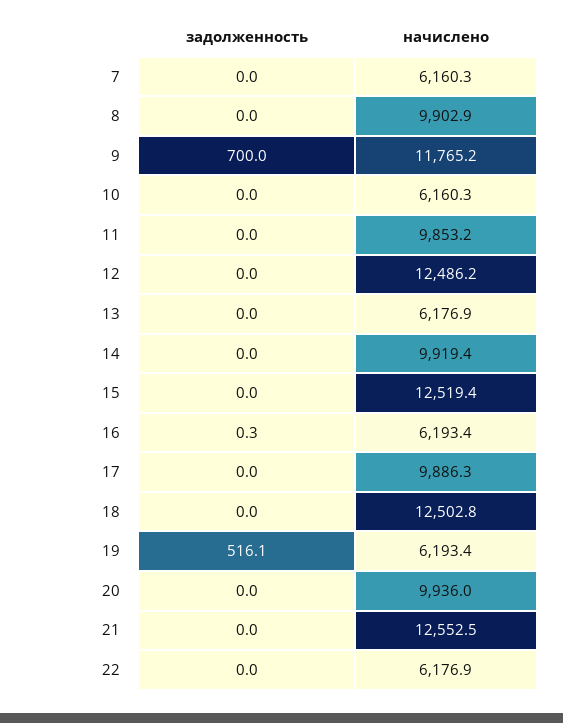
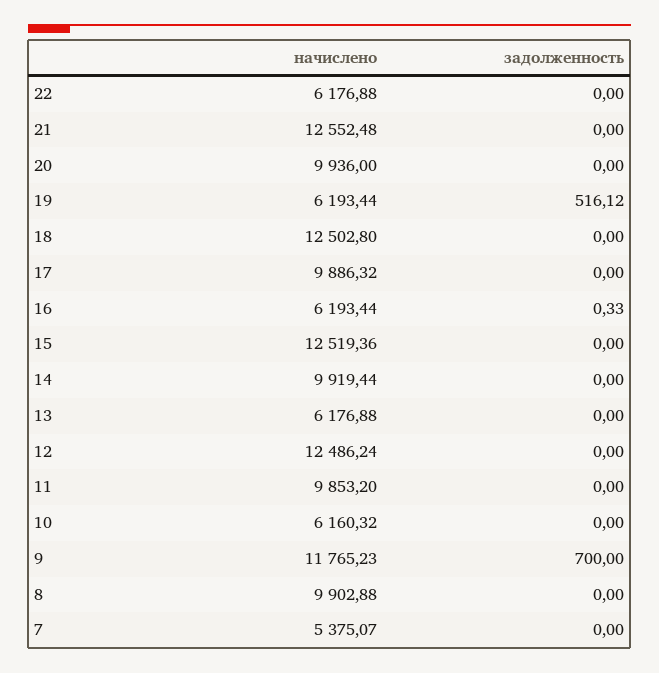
начислено, 7: 6160.3 -> 5375.07

